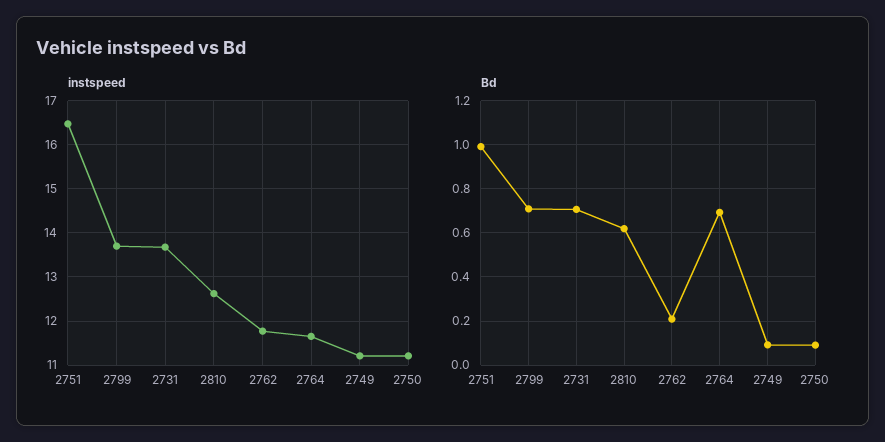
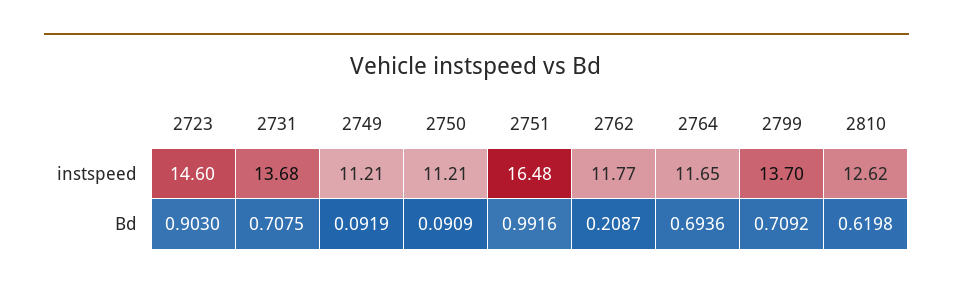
instspeed, 2723: none -> 14.6
Bd, 2723: none -> 0.903

